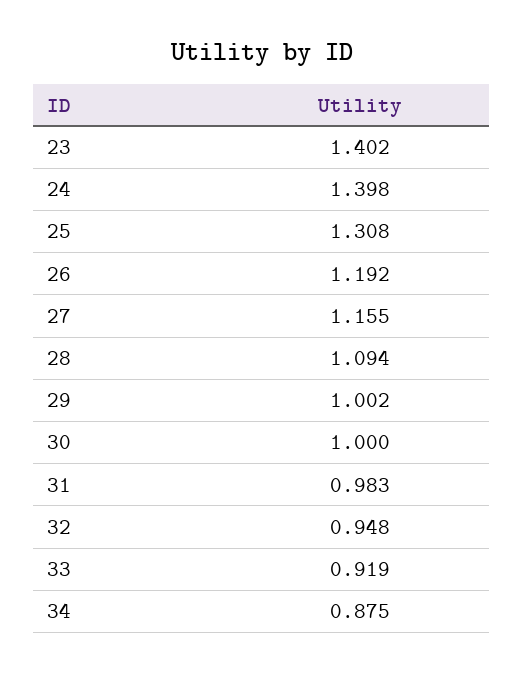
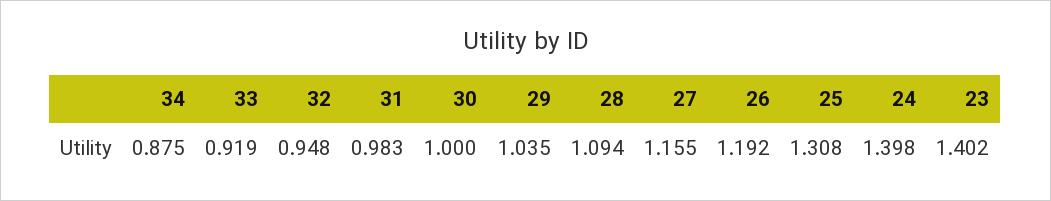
29: 1.002 -> 1.035

